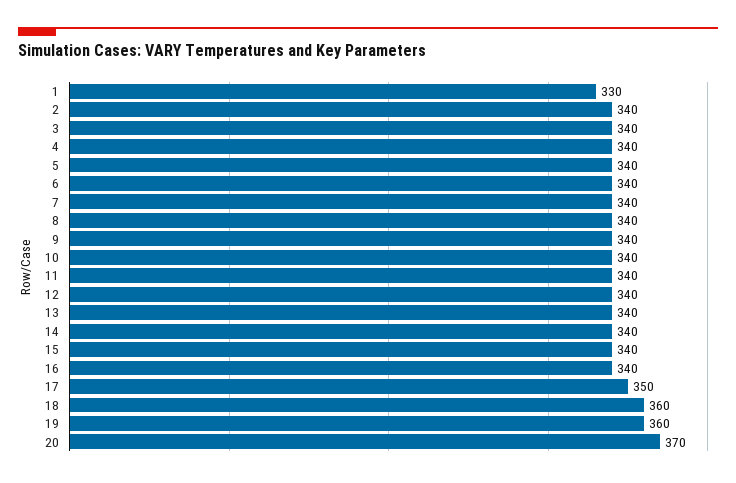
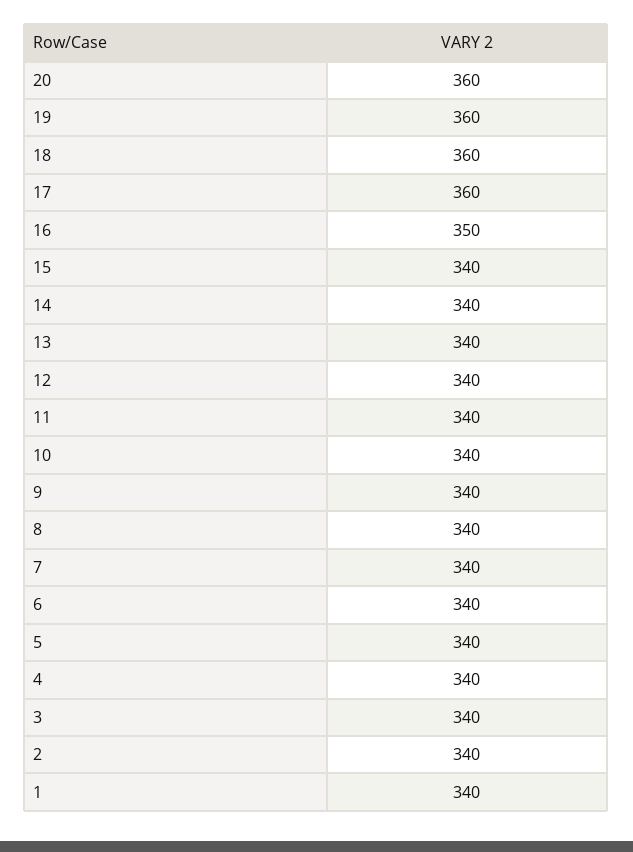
1: 330 -> 340
16: 340 -> 350
17: 350 -> 360
20: 370 -> 360

